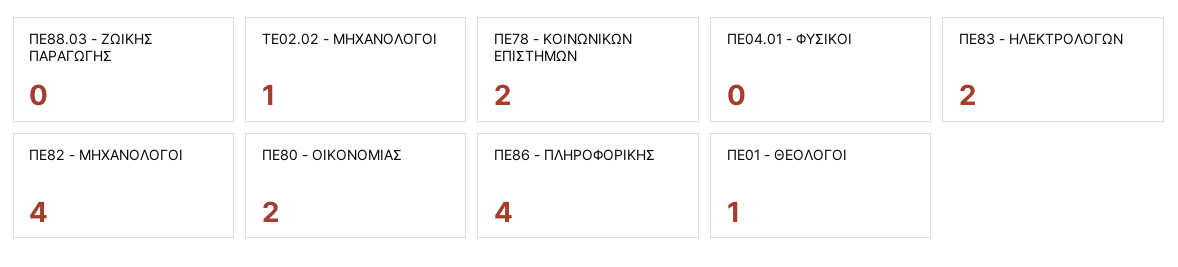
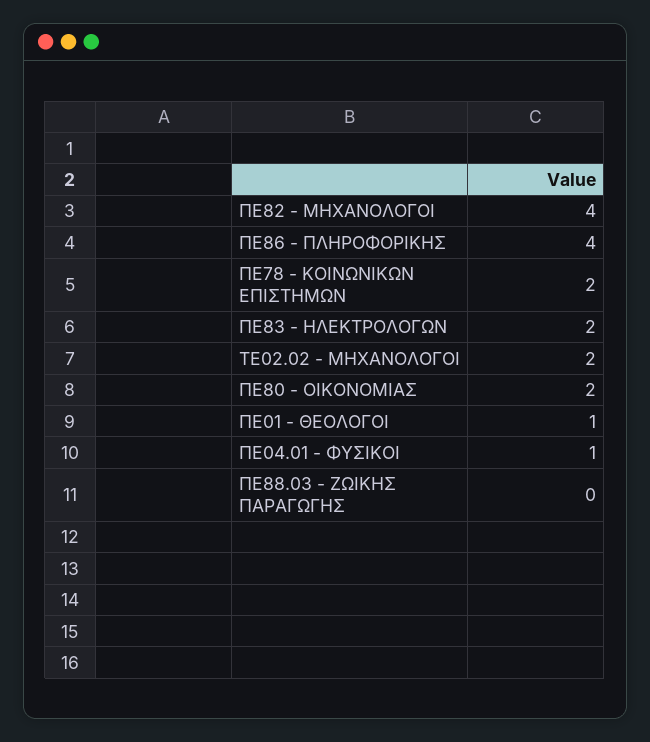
ΤΕ02.02 - ΜΗΧΑΝΟΛΟΓΟΙ: 1 -> 2
ΠΕ04.01 - ΦΥΣΙΚΟΙ: 0 -> 1

